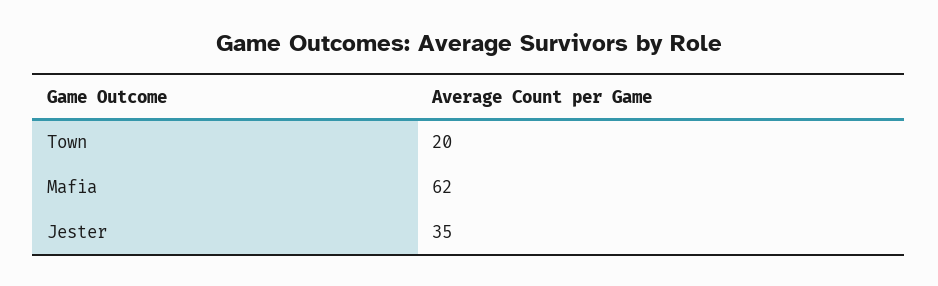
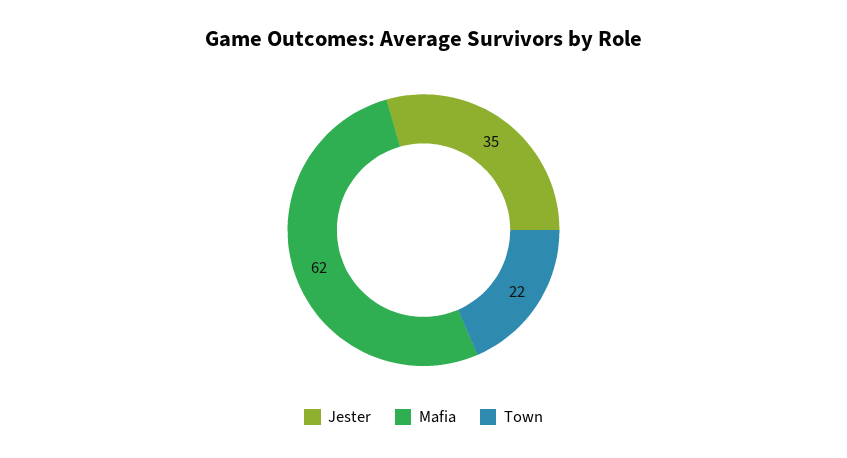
Town: 20 -> 22

